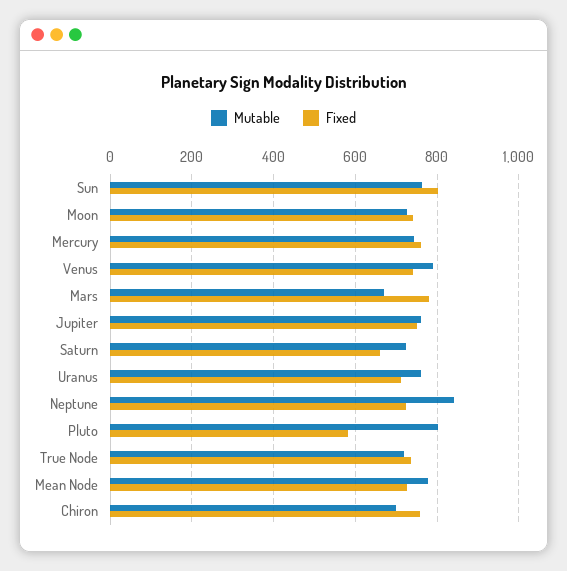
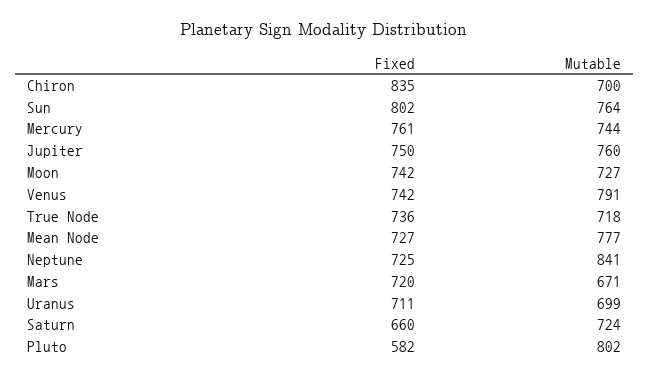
Fixed, Mars: 780 -> 720
Mutable, Uranus: 760 -> 699
Fixed, Chiron: 760 -> 835

